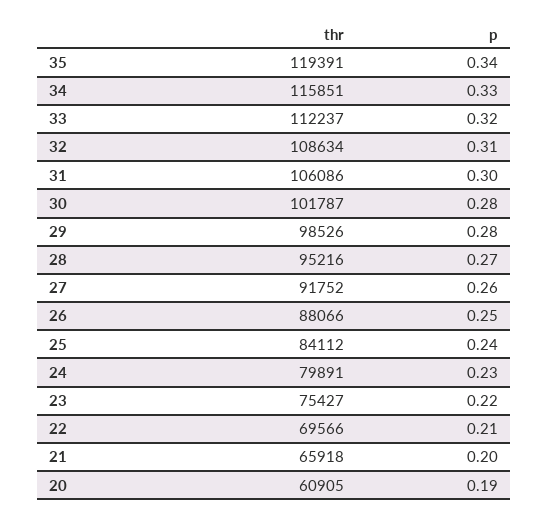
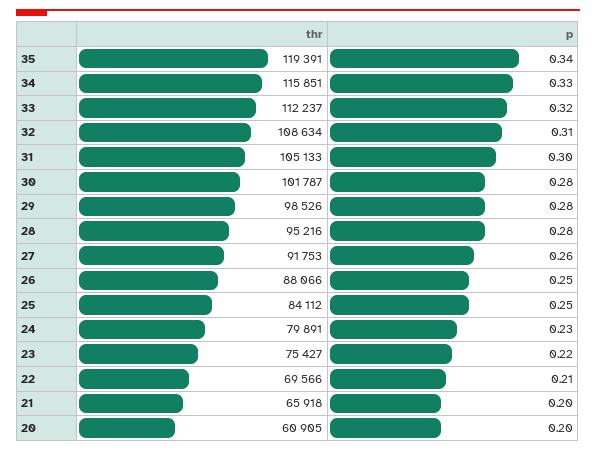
thr, 31: 106086 -> 105133
p, 28: 0.27 -> 0.28
thr, 27: 91752 -> 91753
p, 25: 0.24 -> 0.25
p, 20: 0.19 -> 0.2

